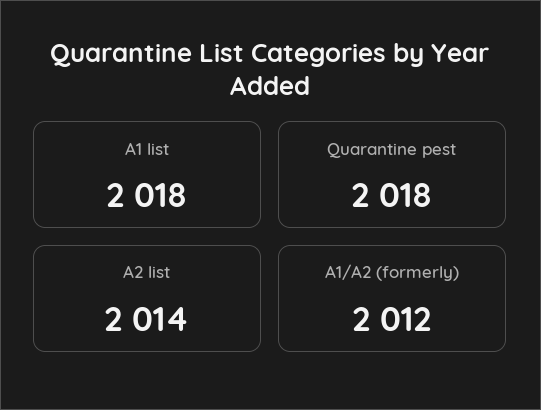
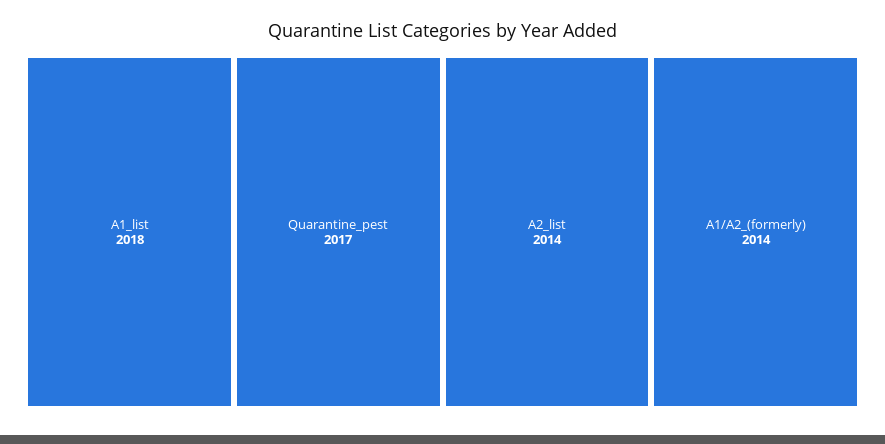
Quarantine pest: 2018 -> 2017
A1/A2 (formerly): 2012 -> 2014

